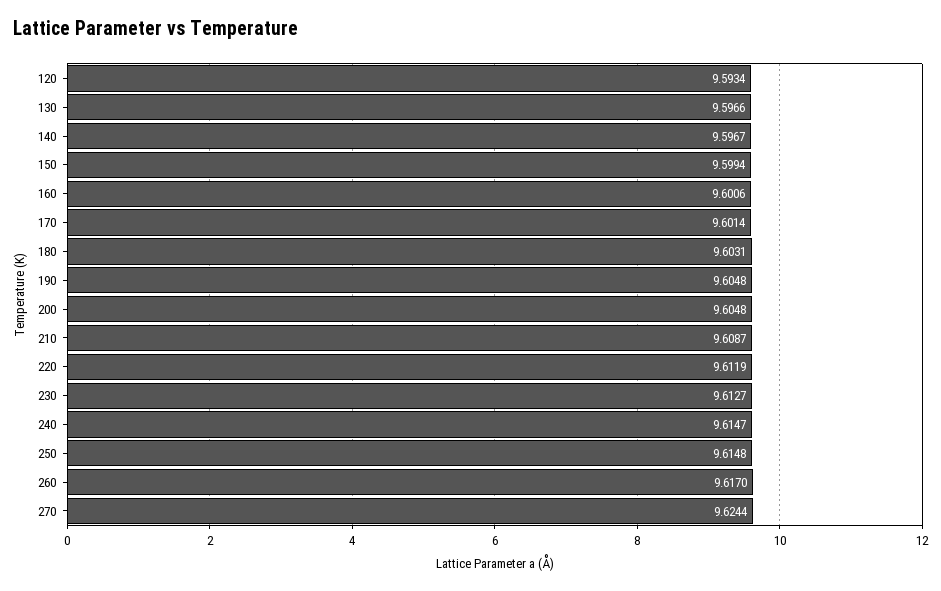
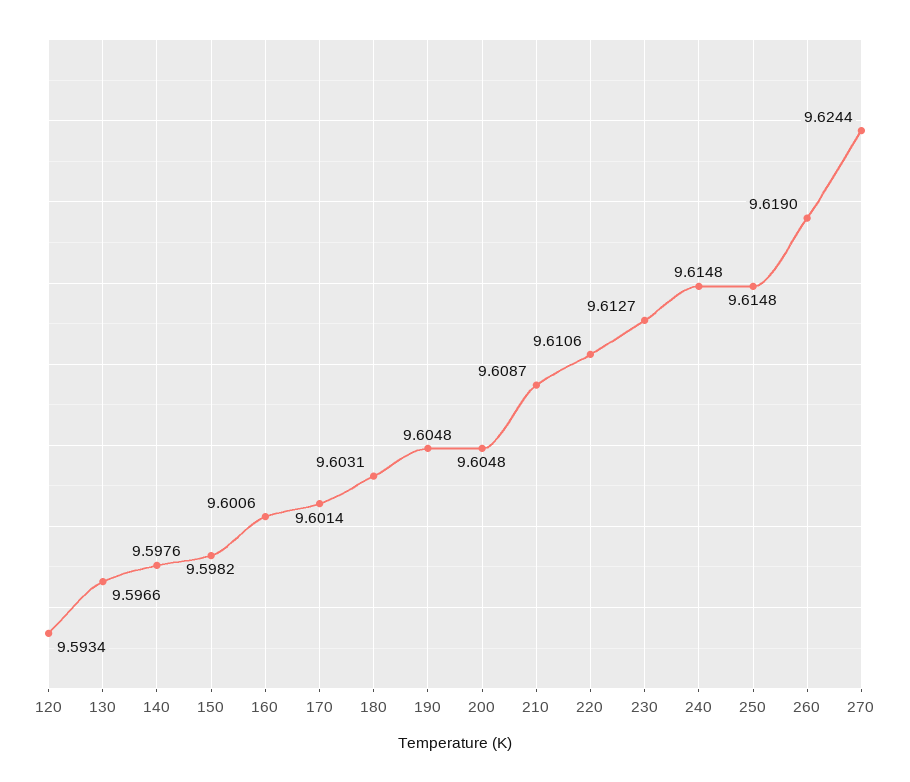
140: 9.5967 -> 9.5976
150: 9.5994 -> 9.5982
220: 9.6119 -> 9.6106
240: 9.6147 -> 9.6148
260: 9.617 -> 9.619

